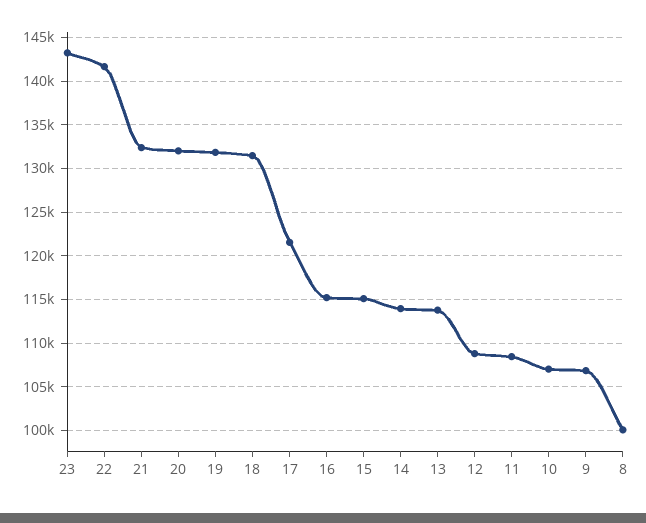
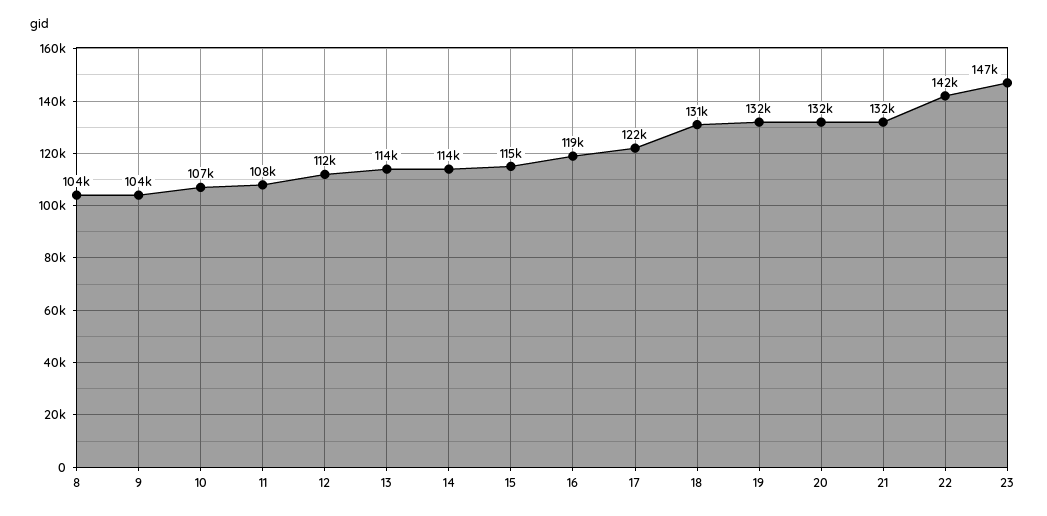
23: 143000 -> 147000
16: 115000 -> 119000
12: 109000 -> 112000
9: 107000 -> 104000
8: 100000 -> 104000

